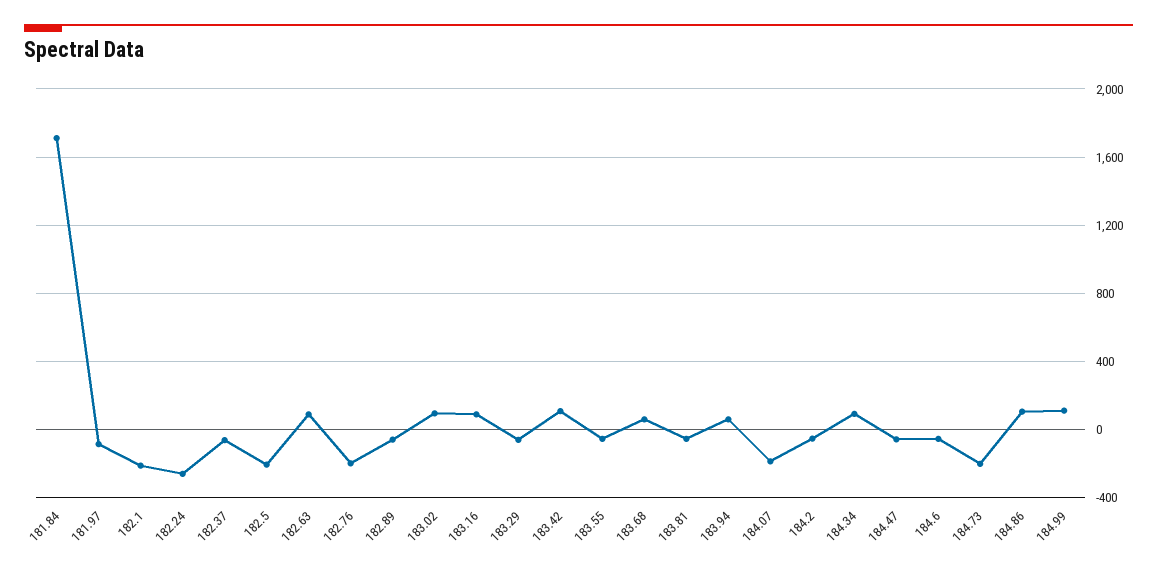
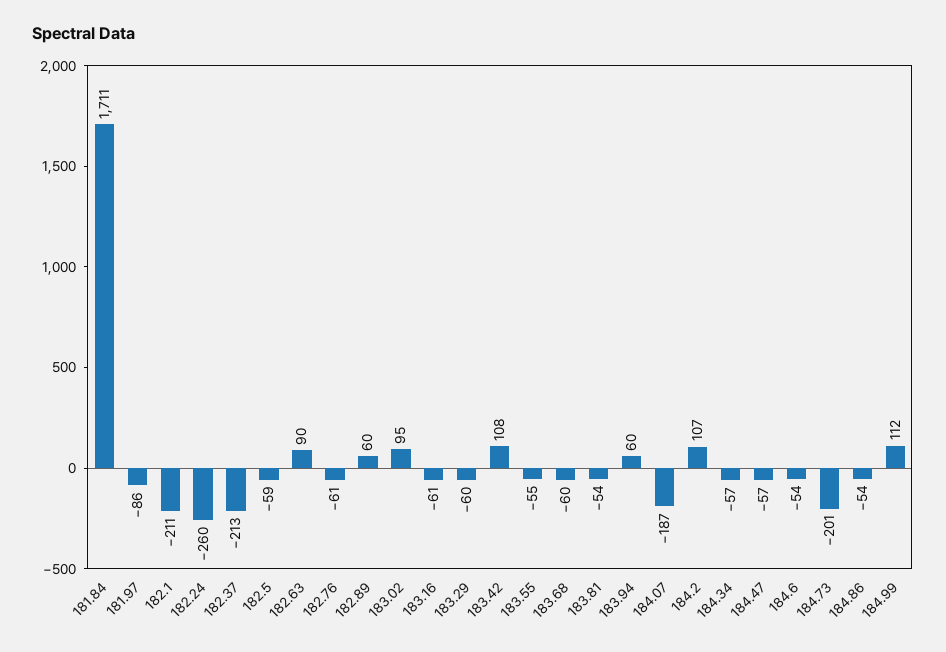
182.37: -50 -> -213
182.5: -200 -> -59
182.76: -200 -> -61
182.89: -50 -> 60
183.16: 100 -> -61
183.68: 50 -> -60
184.2: -50 -> 107
184.34: 100 -> -57
184.86: 100 -> -54

